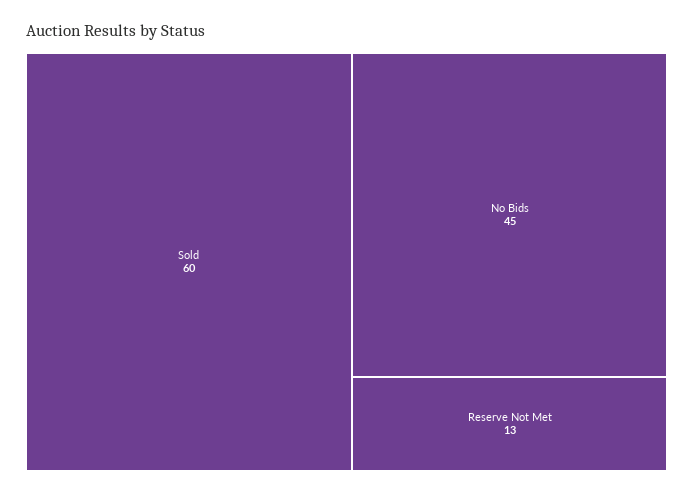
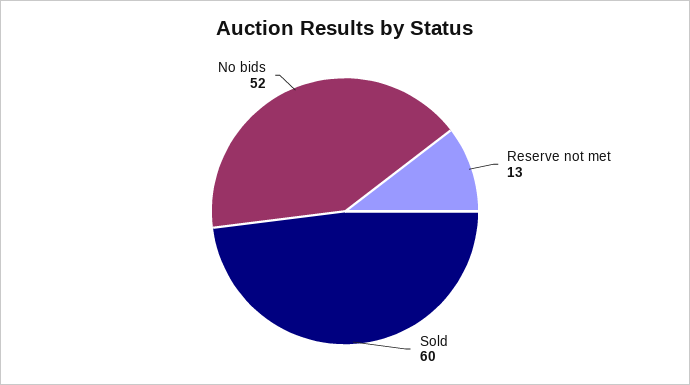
No Bids: 45 -> 52

